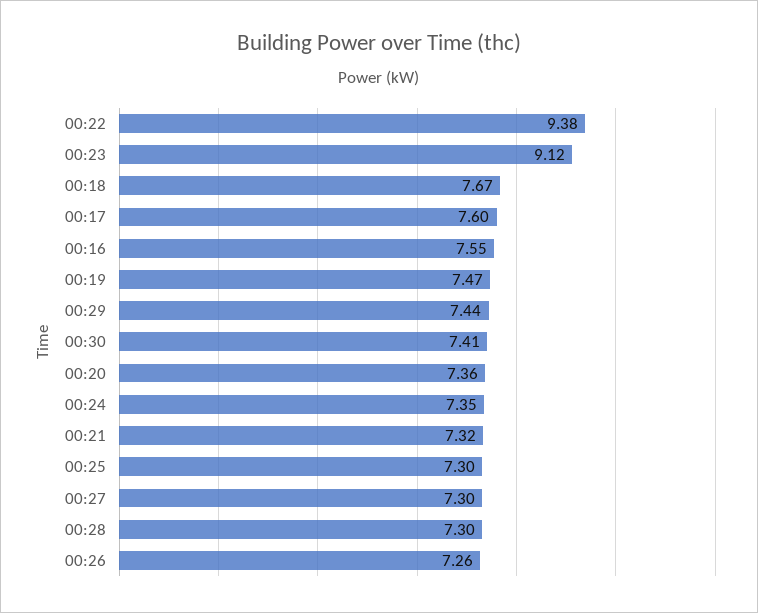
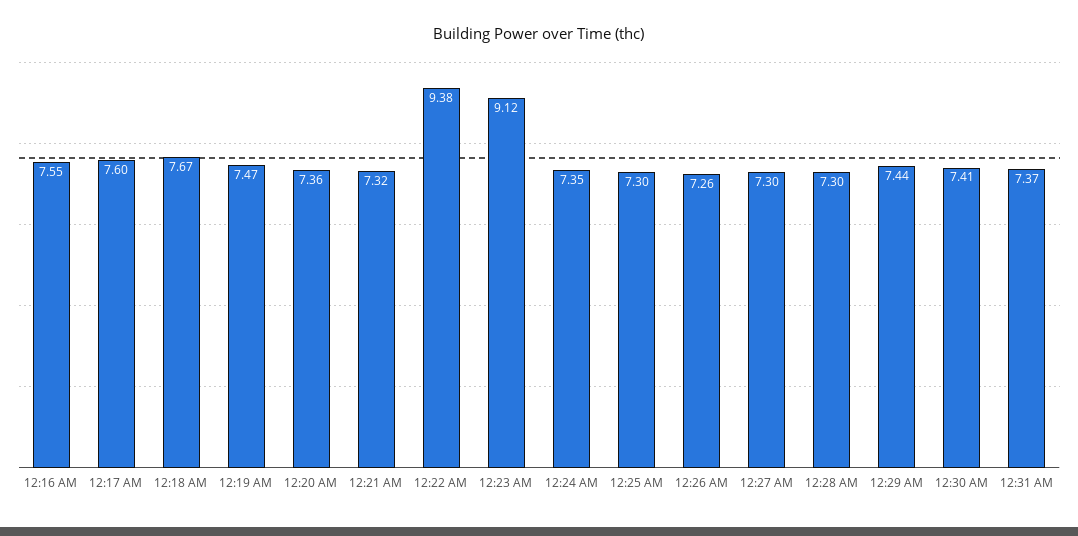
12:31 AM: none -> 7.37

